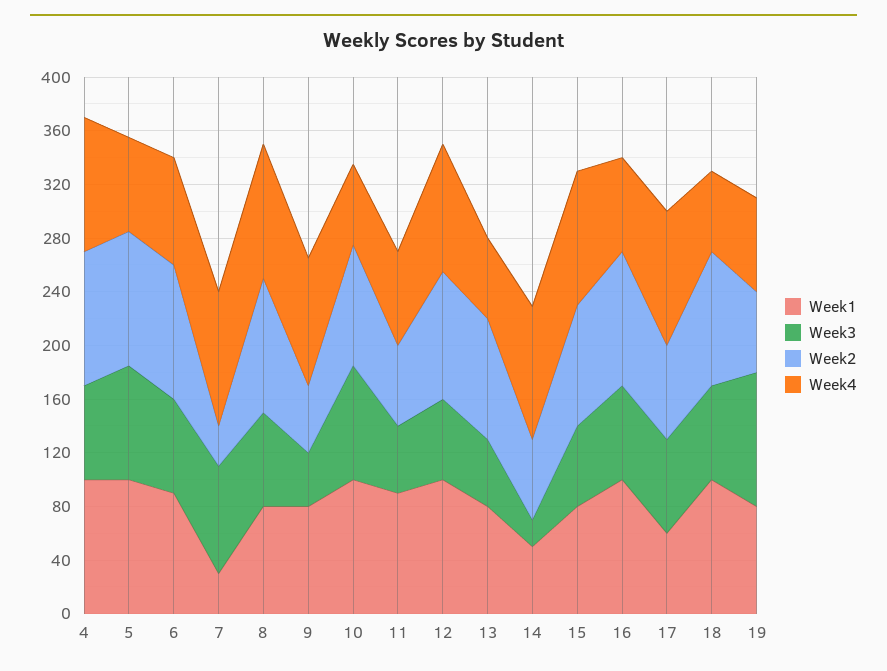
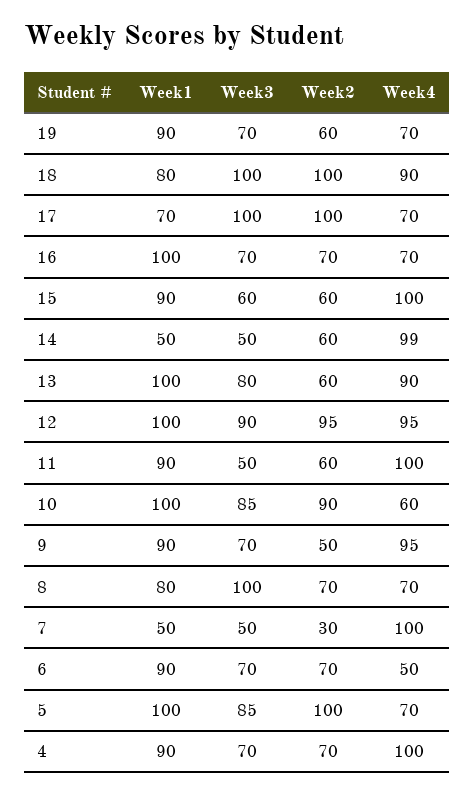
Week1, 4: 100 -> 90
Week2, 4: 100 -> 70
Week2, 6: 100 -> 70
Week4, 6: 80 -> 50
Week1, 7: 30 -> 50
Week3, 7: 80 -> 50
Week3, 8: 70 -> 100
Week2, 8: 100 -> 70
Week4, 8: 100 -> 70
Week1, 9: 80 -> 90
Week3, 9: 40 -> 70
Week4, 11: 70 -> 100
Week3, 12: 60 -> 90
Week1, 13: 80 -> 100
Week3, 13: 50 -> 80
Week2, 13: 90 -> 60
Week4, 13: 60 -> 90
Week3, 14: 20 -> 50
Week1, 15: 80 -> 90
Week2, 15: 90 -> 60
Week2, 16: 100 -> 70
Week1, 17: 60 -> 70
Week3, 17: 70 -> 100
Week2, 17: 70 -> 100
Week4, 17: 100 -> 70
Week1, 18: 100 -> 80
Week3, 18: 70 -> 100
Week4, 18: 60 -> 90
Week1, 19: 80 -> 90
Week3, 19: 100 -> 70

